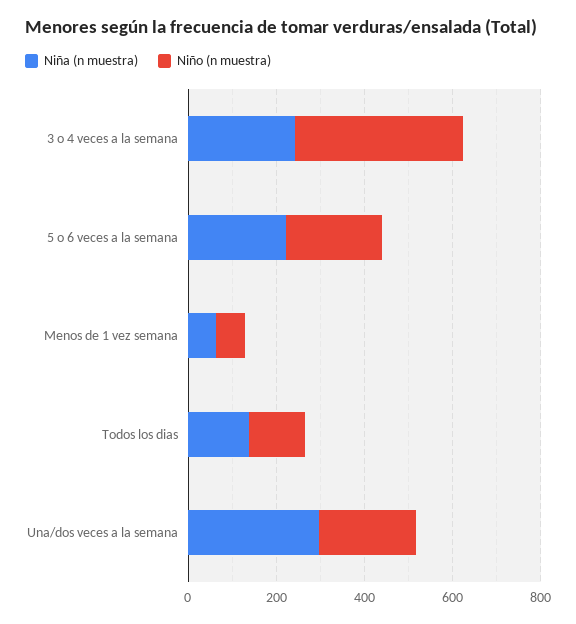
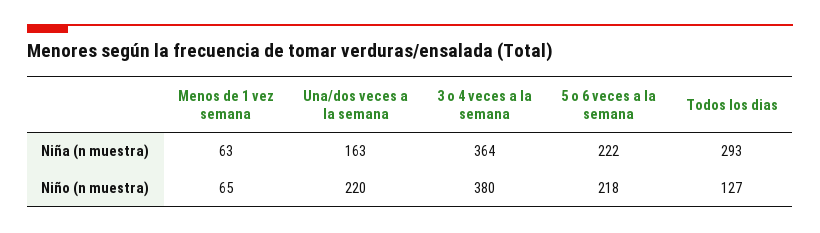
Niña (n muestra), 3 o 4 veces a la semana: 250 -> 364
Niña (n muestra), Todos los dias: 150 -> 293
Niña (n muestra), Una/dos veces a la semana: 300 -> 163

